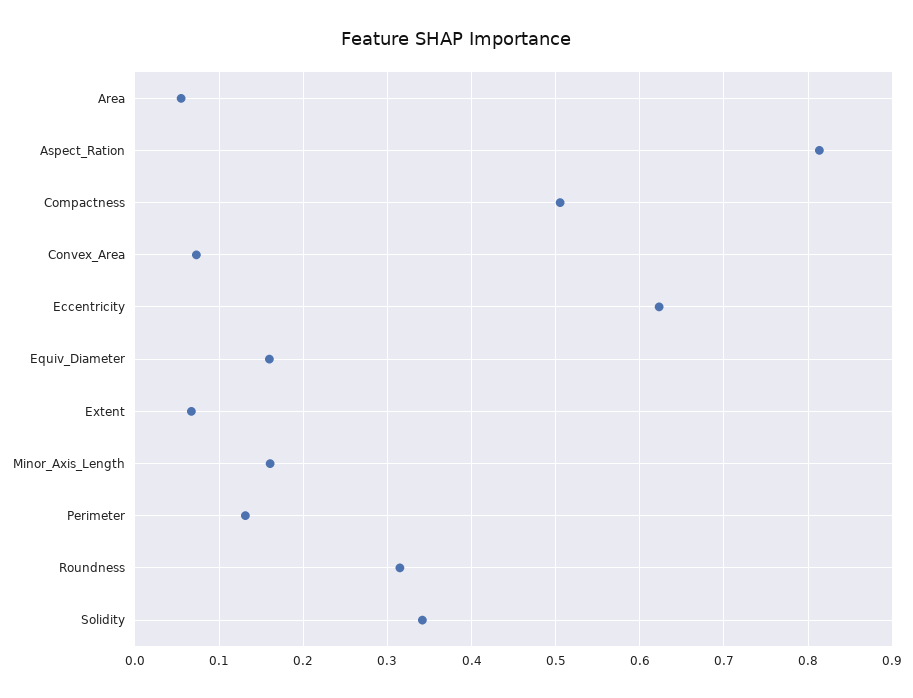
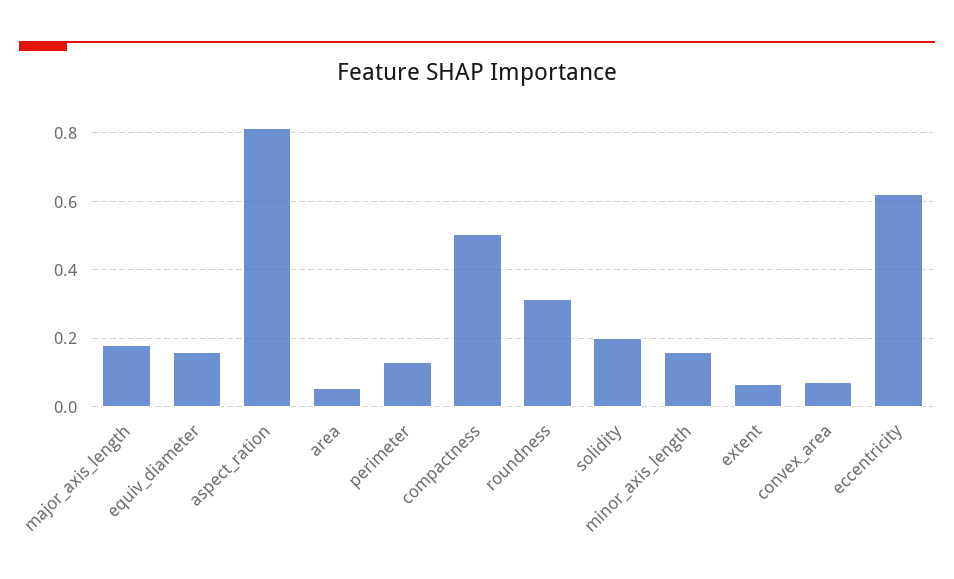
Solidity: 0.34 -> 0.2
major_axis_length: none -> 0.18

